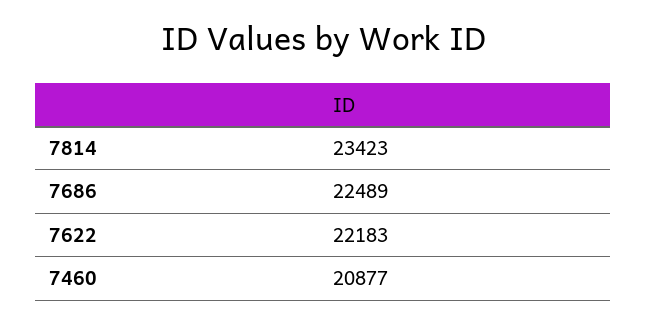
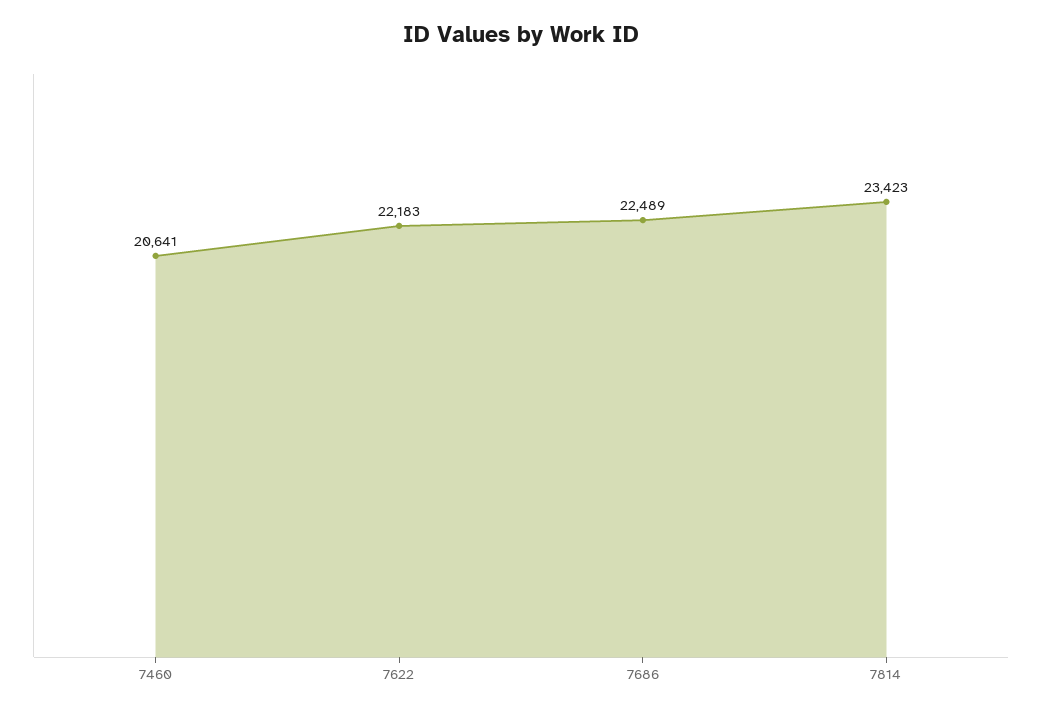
7460: 20877 -> 20641

